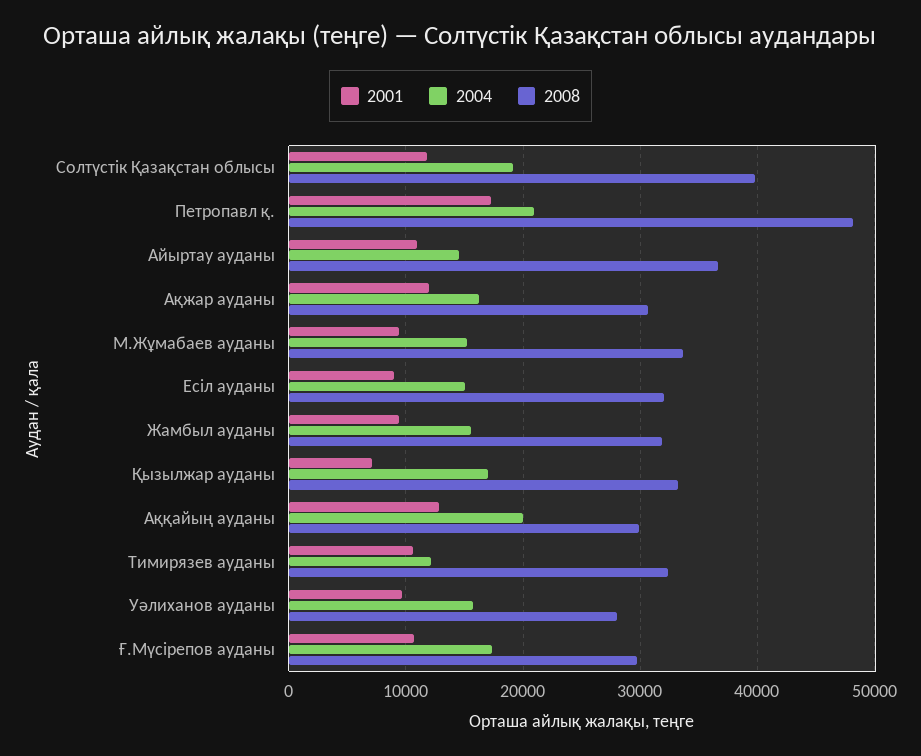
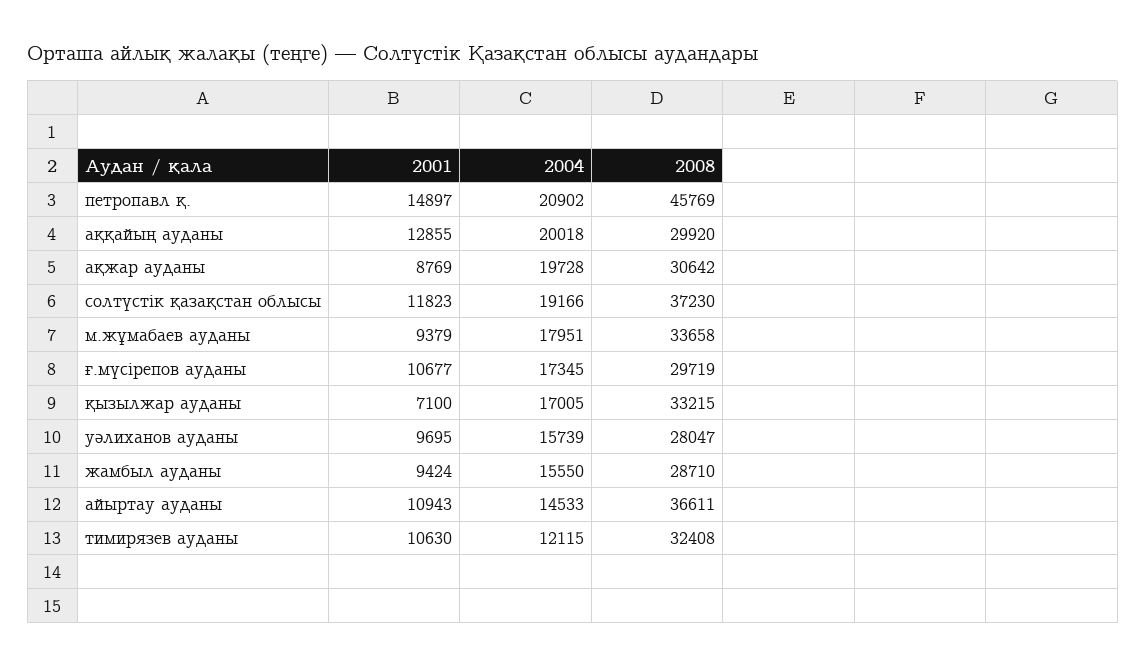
2008, Солтүстік Қазақстан облысы: 40000 -> 37230
2001, Петропавл қ.: 17000 -> 14897
2008, Петропавл қ.: 48000 -> 45769
2001, Ақжар ауданы: 12000 -> 8769
2004, Ақжар ауданы: 16000 -> 19728
2004, М.Жұмабаев ауданы: 15000 -> 17951
2001, Есіл ауданы: 9000 -> none
2004, Есіл ауданы: 15000 -> none
2008, Есіл ауданы: 32000 -> none
2008, Жамбыл ауданы: 32000 -> 28710

